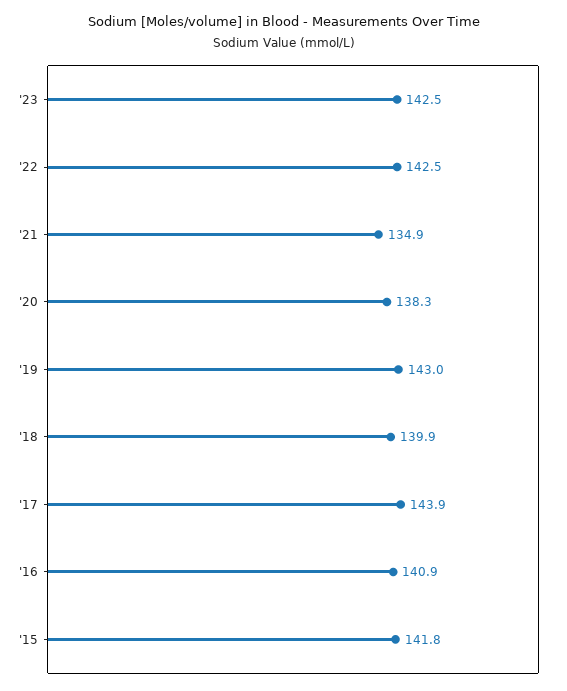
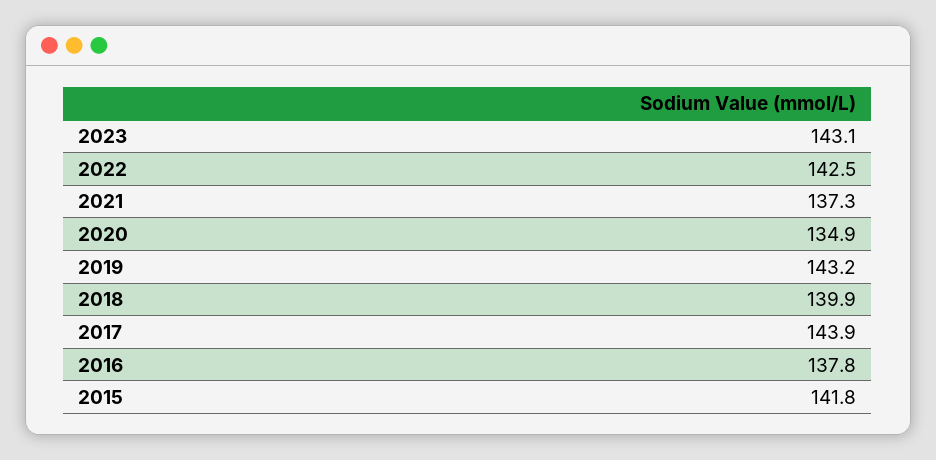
'23: 142.5 -> 143.1
'21: 134.9 -> 137.3
'20: 138.3 -> 134.9
'19: 143 -> 143.2
'16: 140.9 -> 137.8

